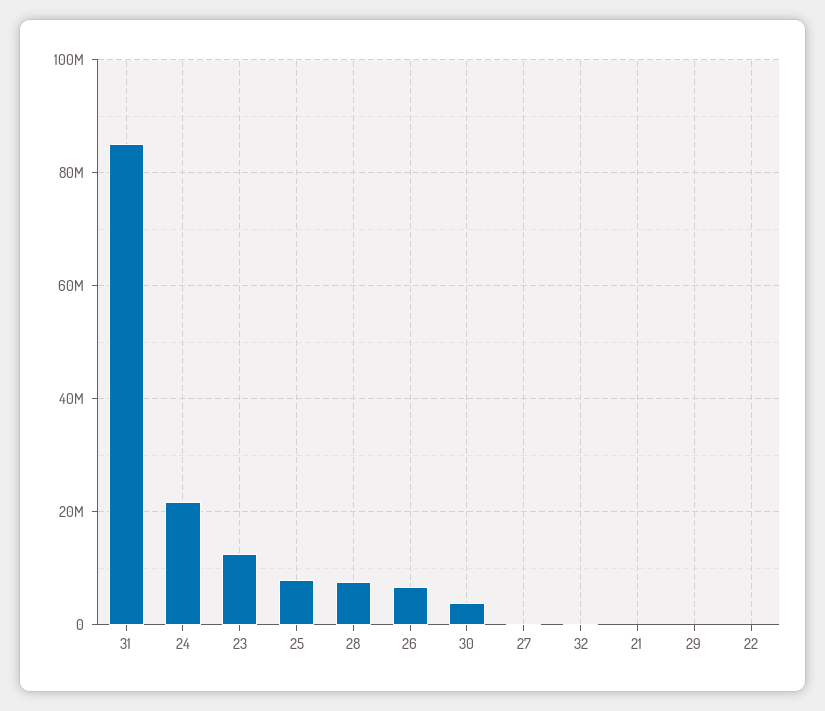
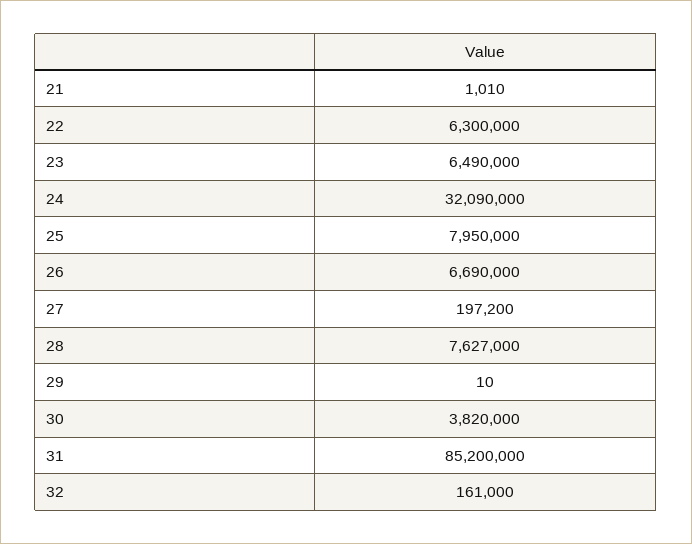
24: 22000000 -> 32090000
23: 12000000 -> 6490000
22: 0 -> 6300000

